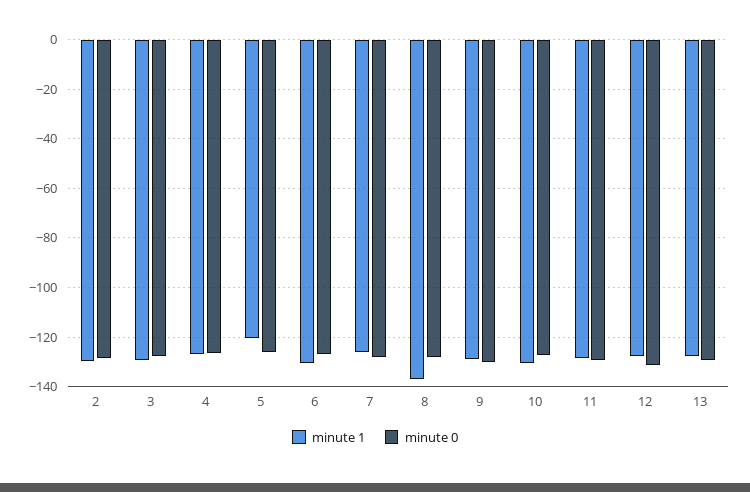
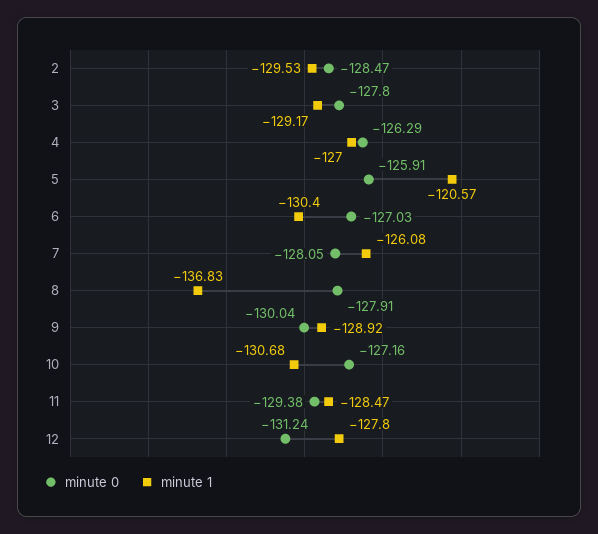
minute 1, 13: -127.5 -> none
minute 0, 13: -130 -> none

